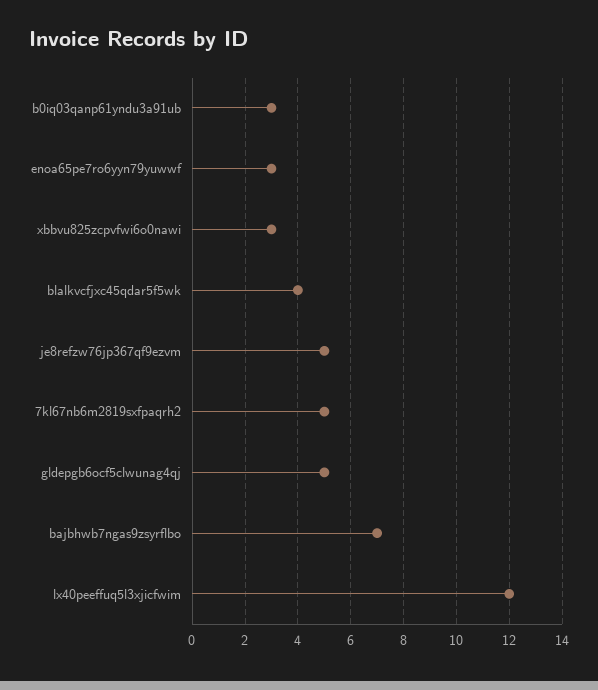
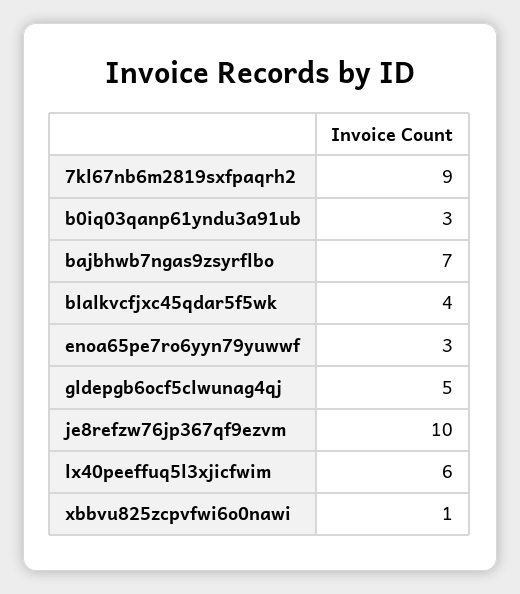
xbbvu825zcpvfwi6o0nawi: 3 -> 1
je8refzw76jp367qf9ezvm: 5 -> 10
7kl67nb6m2819sxfpaqrh2: 5 -> 9
lx40peeffuq5l3xjicfwim: 12 -> 6

